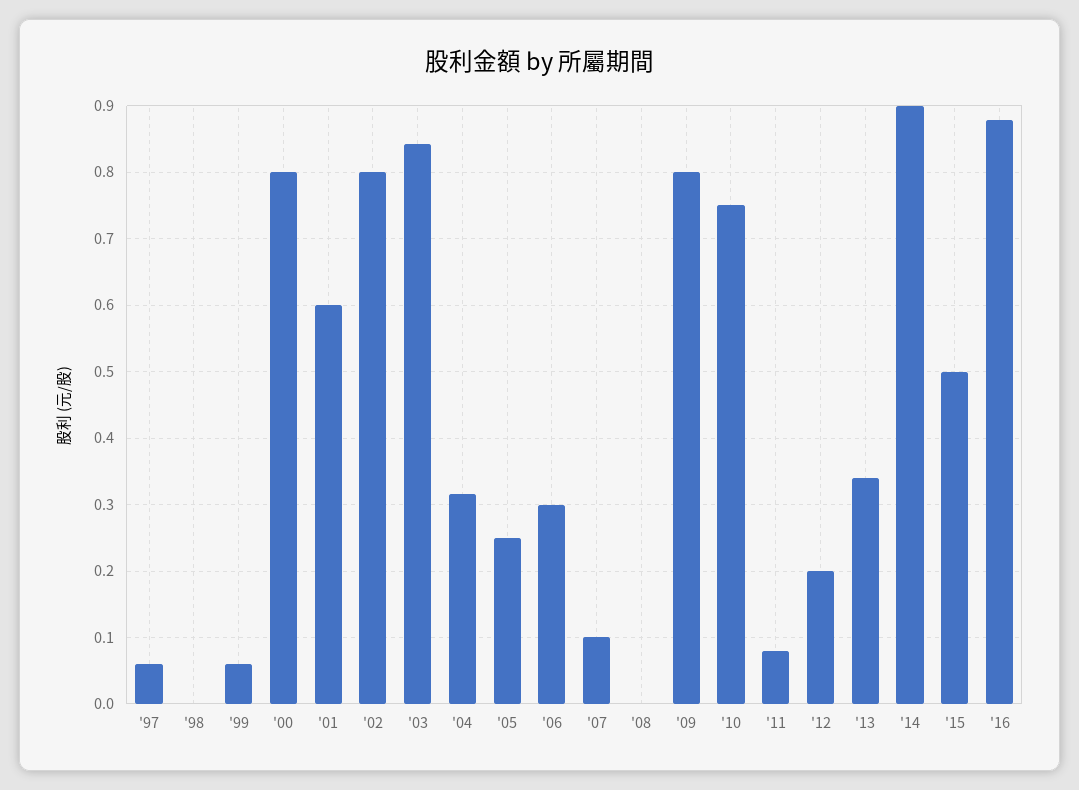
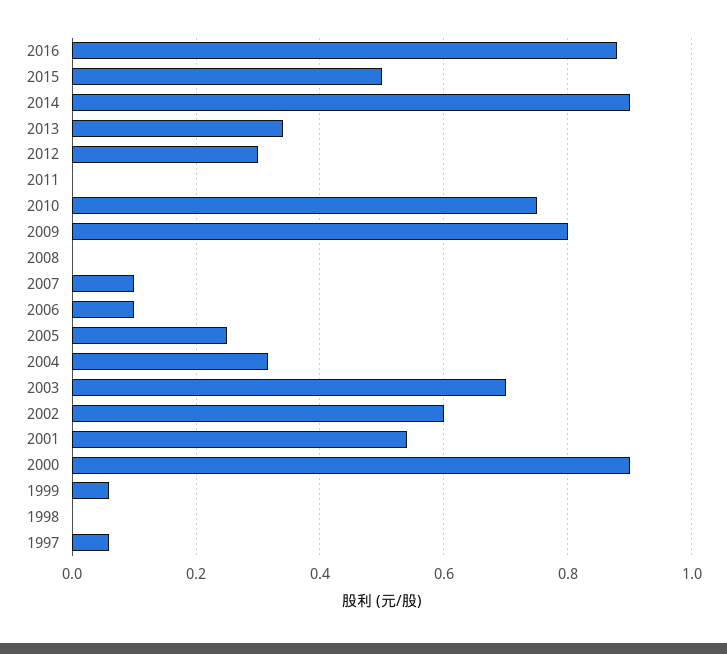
'00: 0.8 -> 0.9
'01: 0.6 -> 0.54
'02: 0.8 -> 0.6
'03: 0.84 -> 0.7
'06: 0.3 -> 0.1
'11: 0.08 -> 0
'12: 0.2 -> 0.3

